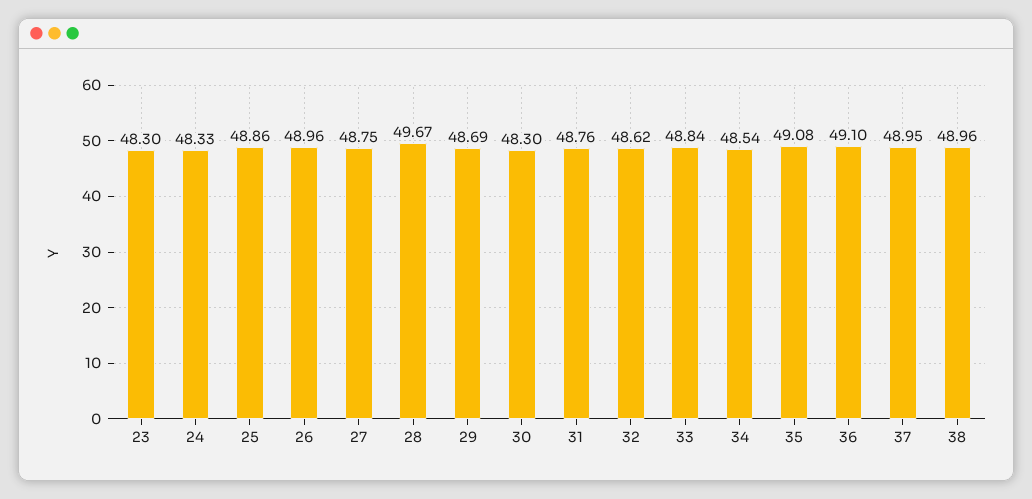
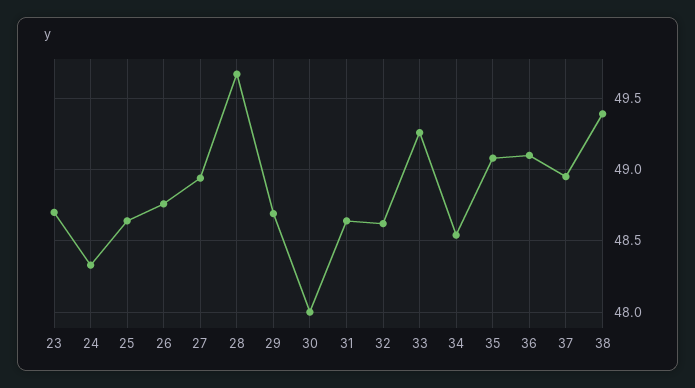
23: 48.3 -> 48.7
25: 48.86 -> 48.65
26: 48.96 -> 48.75
27: 48.75 -> 48.95
30: 48.3 -> 48
31: 48.76 -> 48.65
33: 48.84 -> 49.25
38: 48.96 -> 49.4

